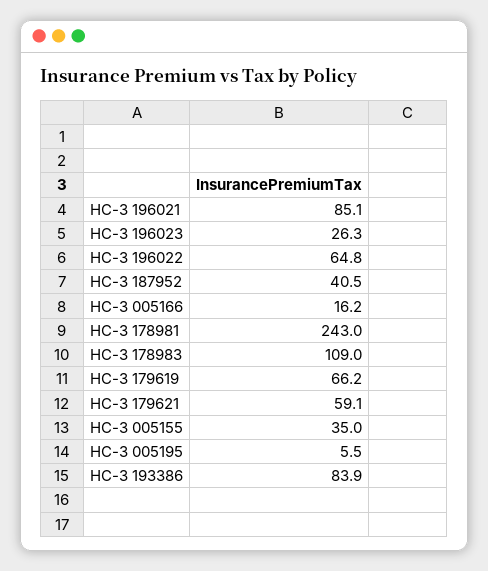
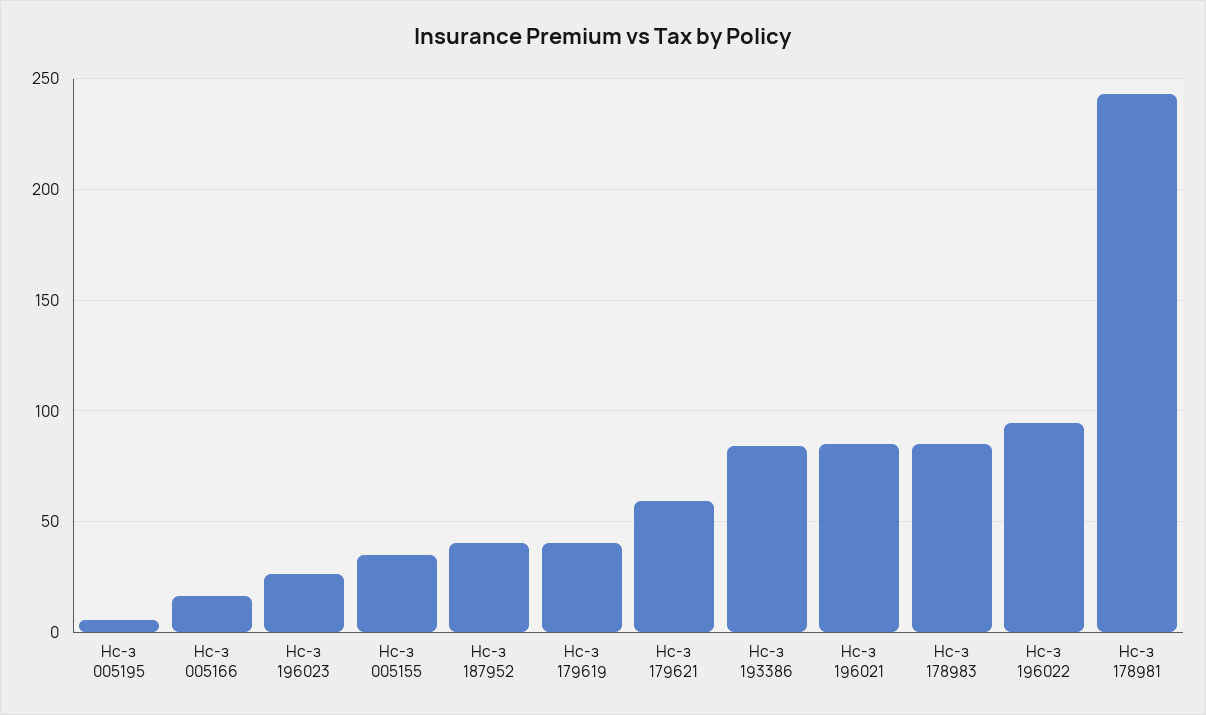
НС-З 196022: 64.8 -> 95
НС-З 178983: 109 -> 85
НС-З 179619: 66.2 -> 40

